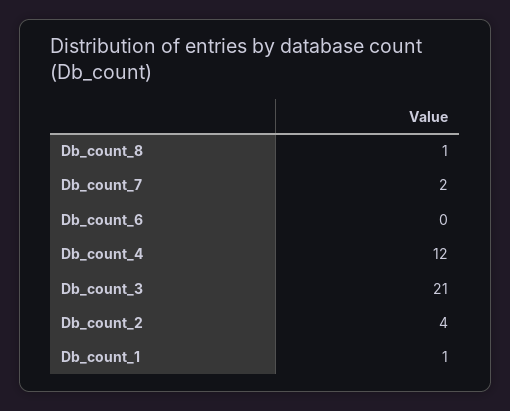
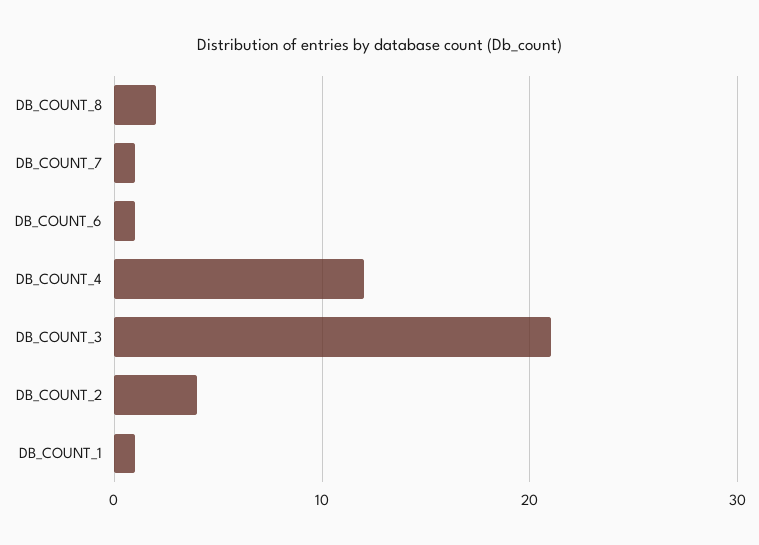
Db_count_8: 1 -> 2
Db_count_7: 2 -> 1
Db_count_6: 0 -> 1

